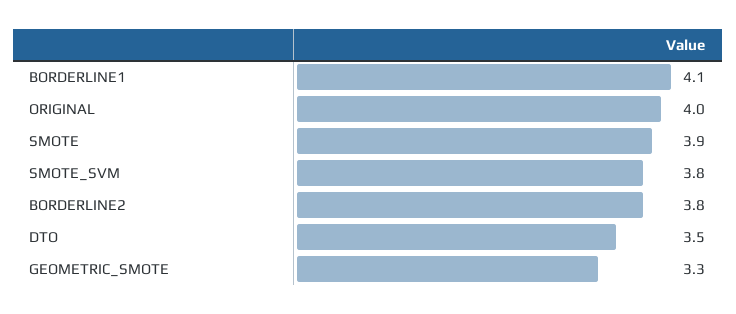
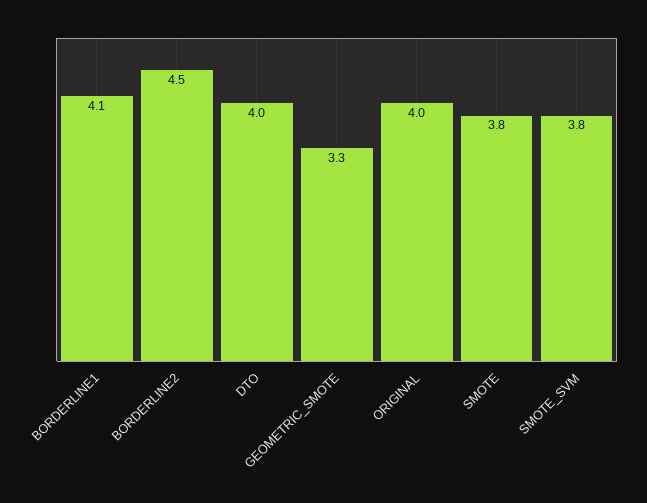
SMOTE: 3.9 -> 3.8
BORDERLINE2: 3.8 -> 4.5
DTO: 3.5 -> 4

